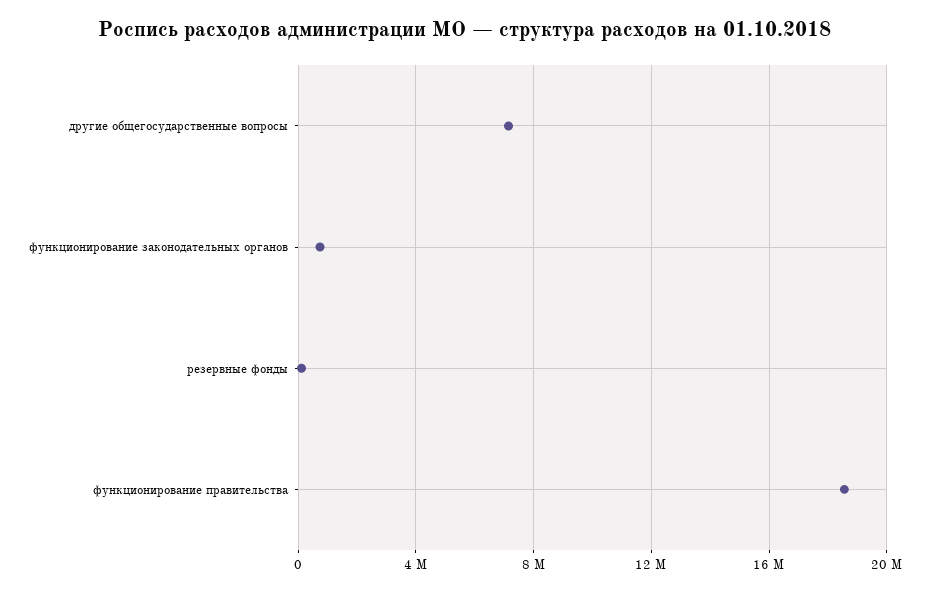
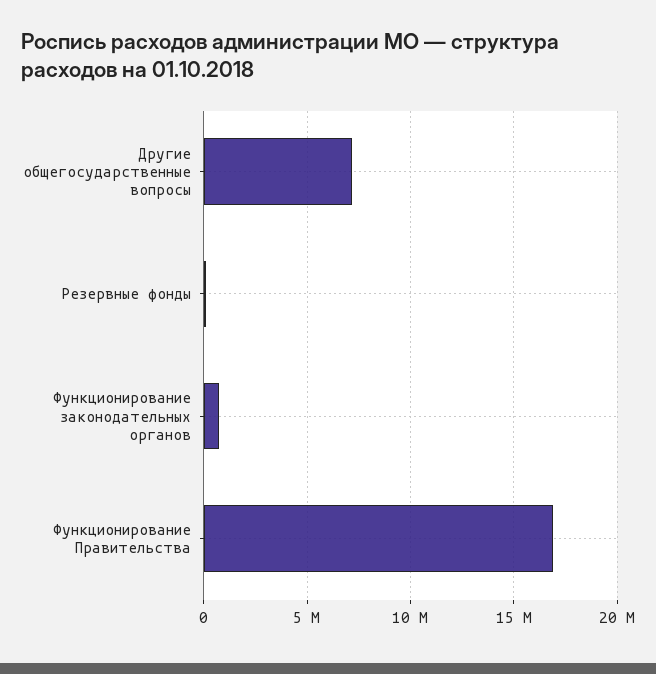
функционирование правительства: 18500000 -> 17000000

